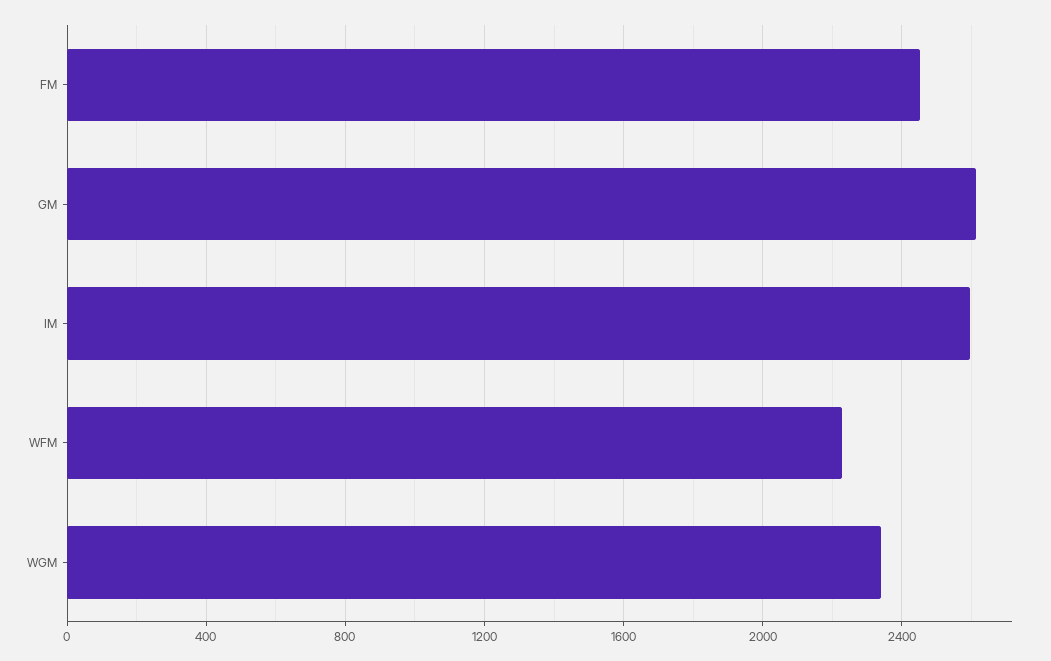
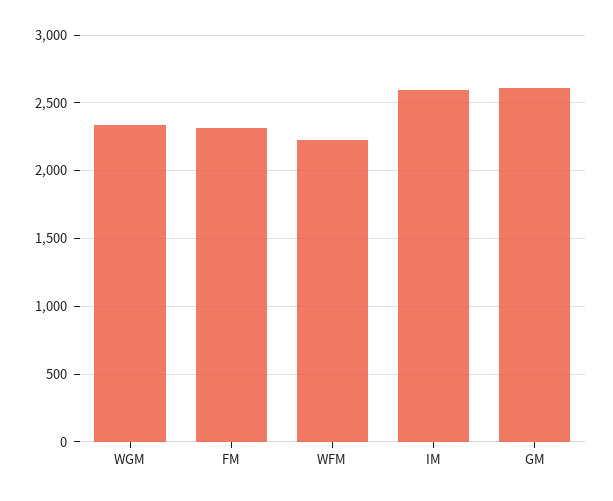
FM: 2450 -> 2300

